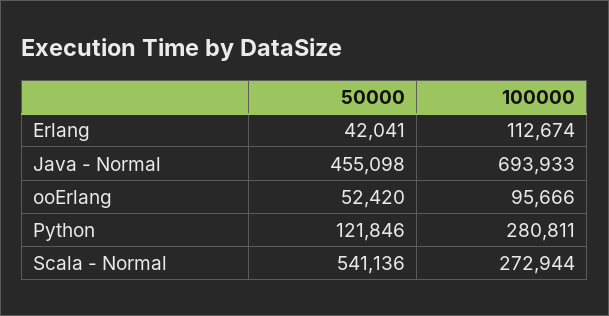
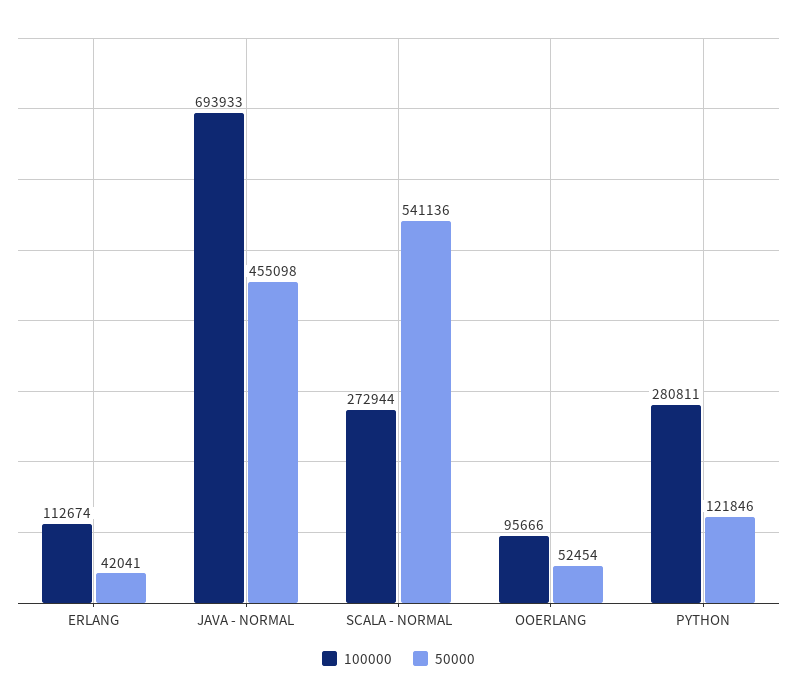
50000, ooErlang: 52420 -> 52454

